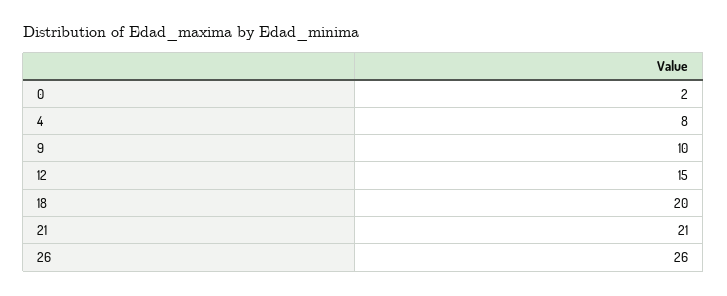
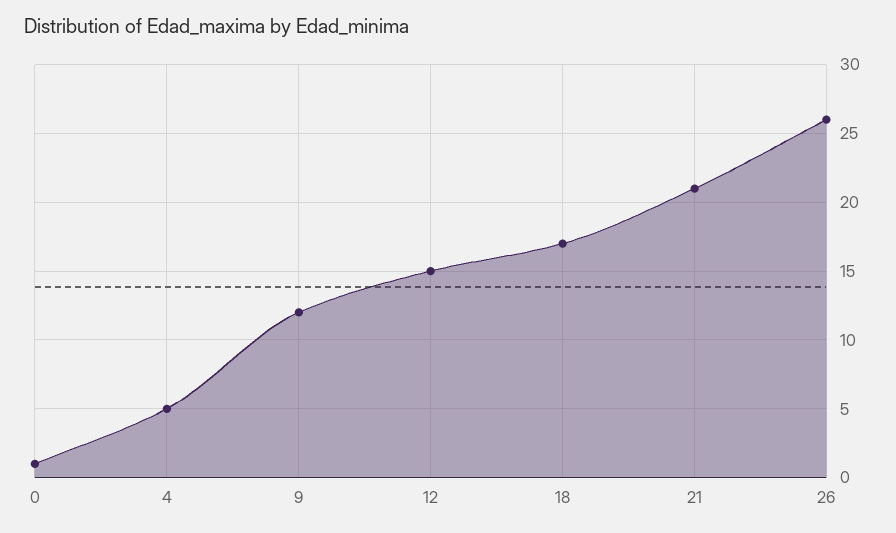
0: 2 -> 1
4: 8 -> 5
9: 10 -> 12
18: 20 -> 17

